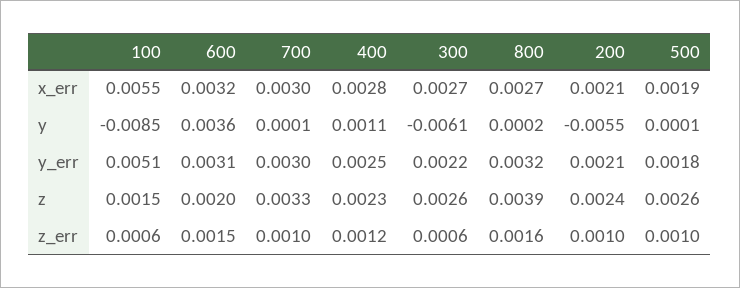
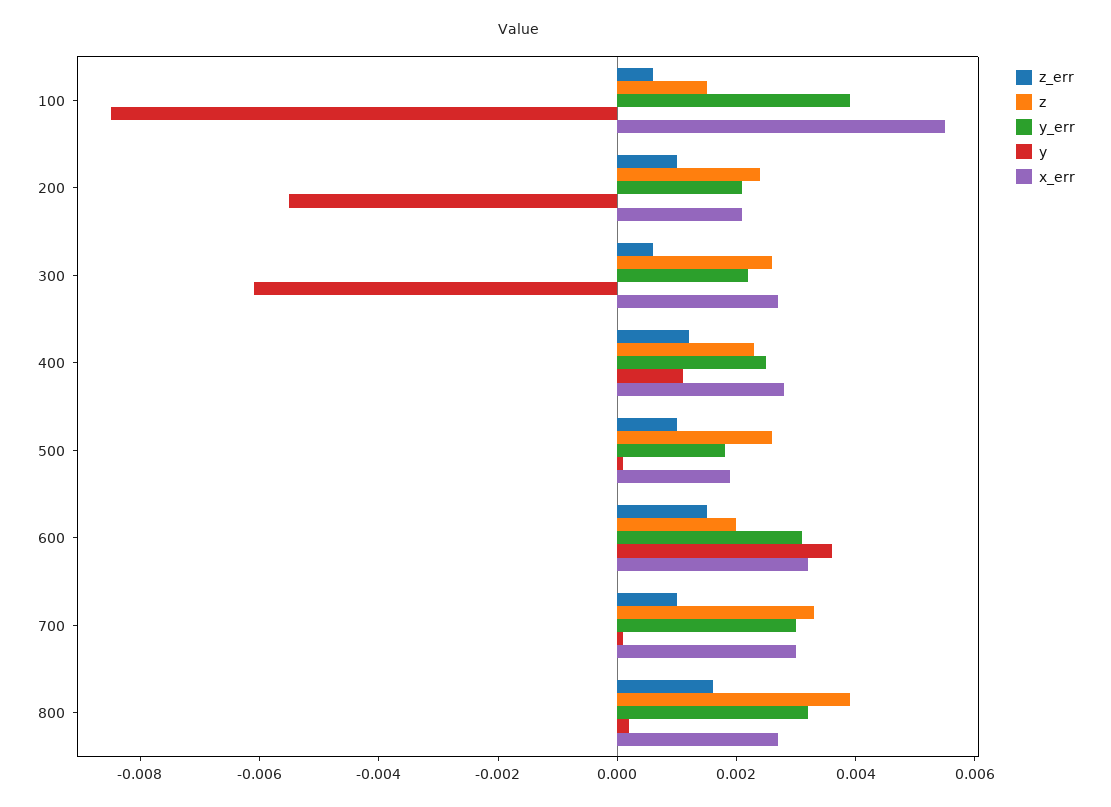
y_err, 100: 0.0051 -> 0.004

